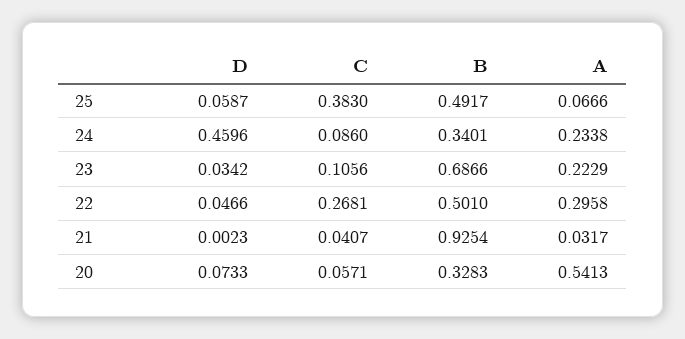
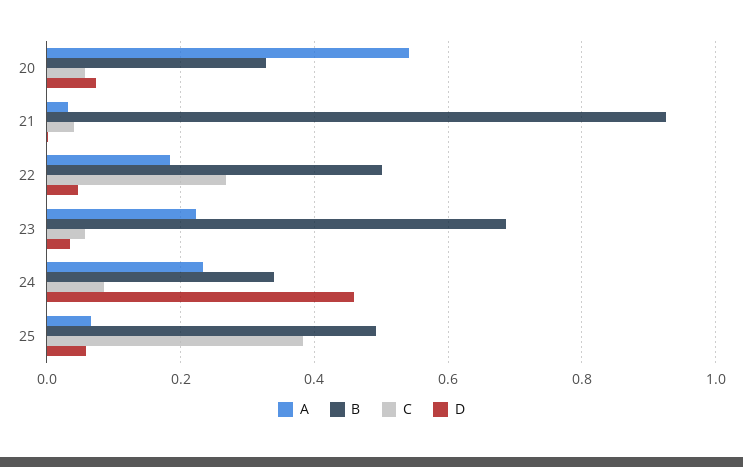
C, 23: 0.1056 -> 0.06
A, 22: 0.2958 -> 0.18

